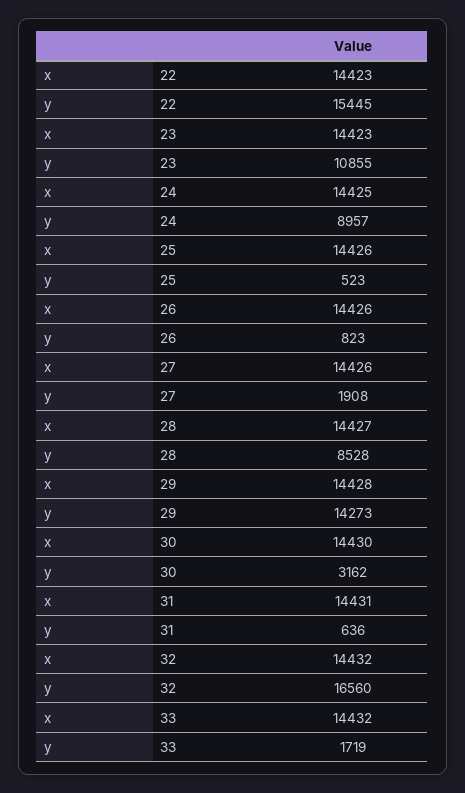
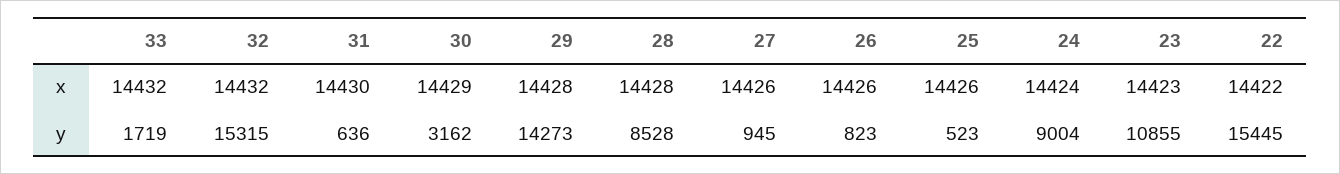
x, 22: 14423 -> 14422
x, 24: 14425 -> 14424
y, 24: 8957 -> 9004
y, 27: 1908 -> 945
x, 28: 14427 -> 14428
x, 30: 14430 -> 14429
x, 31: 14431 -> 14430
y, 32: 16560 -> 15315

